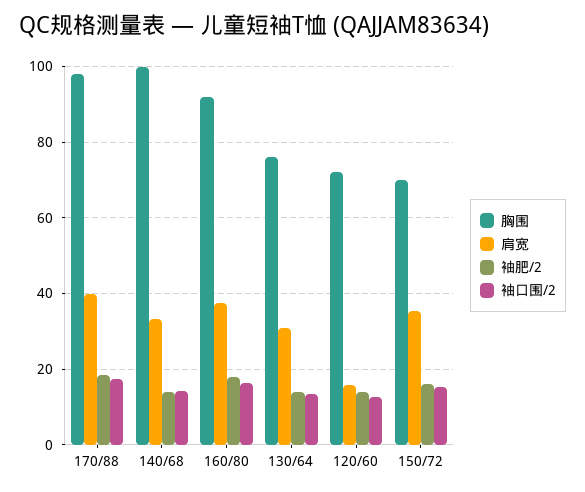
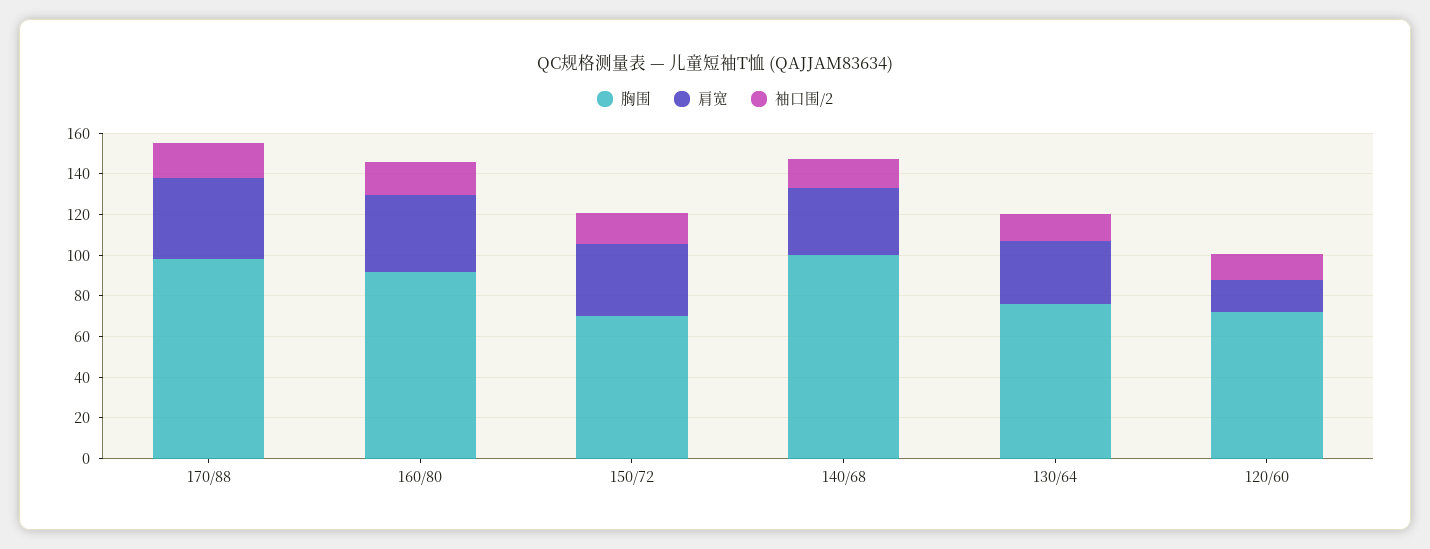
袖肥/2, 170/88: 18 -> none
袖肥/2, 140/68: 14 -> none
袖肥/2, 160/80: 18 -> none
袖肥/2, 130/64: 14 -> none
袖肥/2, 120/60: 14 -> none
袖肥/2, 150/72: 16 -> none

